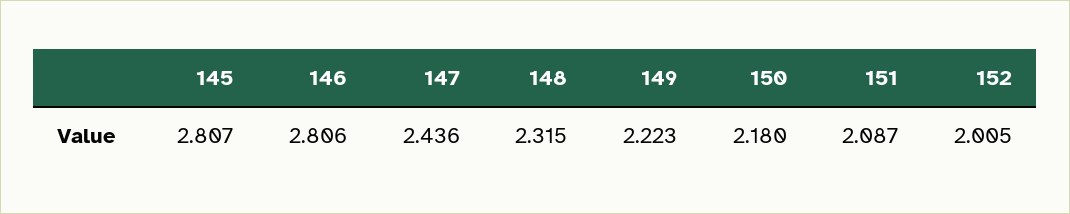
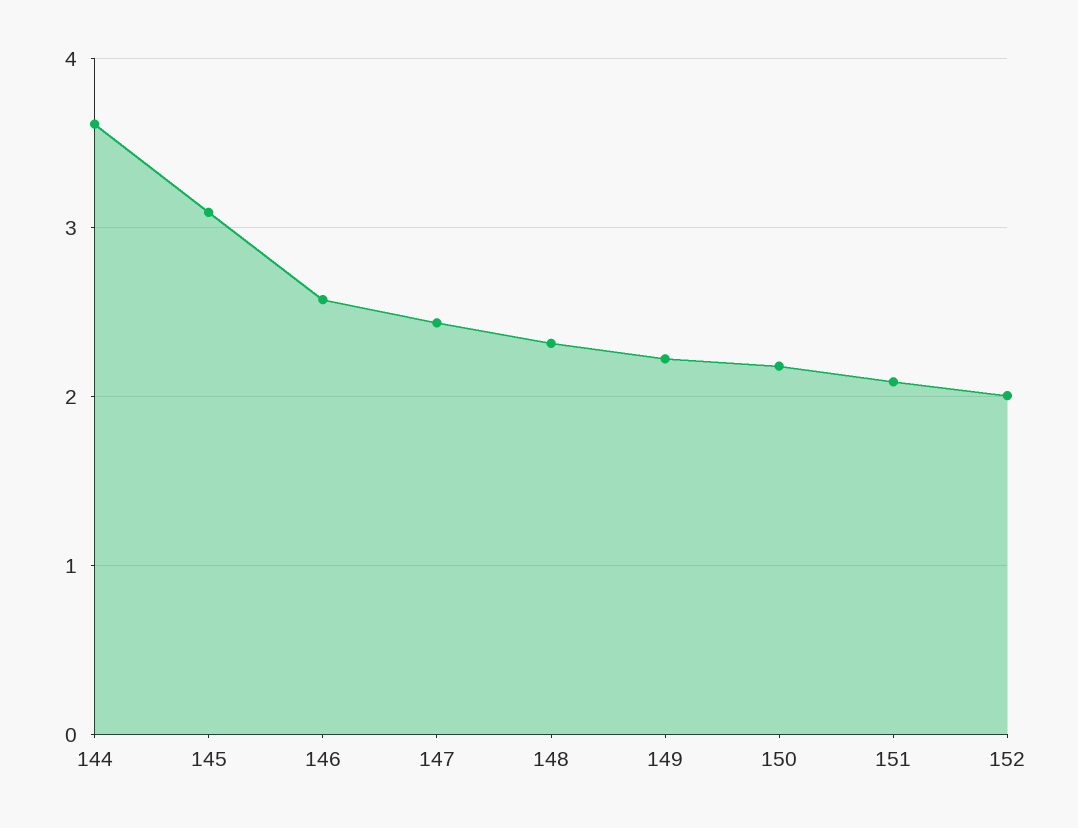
145: 2.807 -> 3.1
146: 2.806 -> 2.6
144: none -> 3.6

